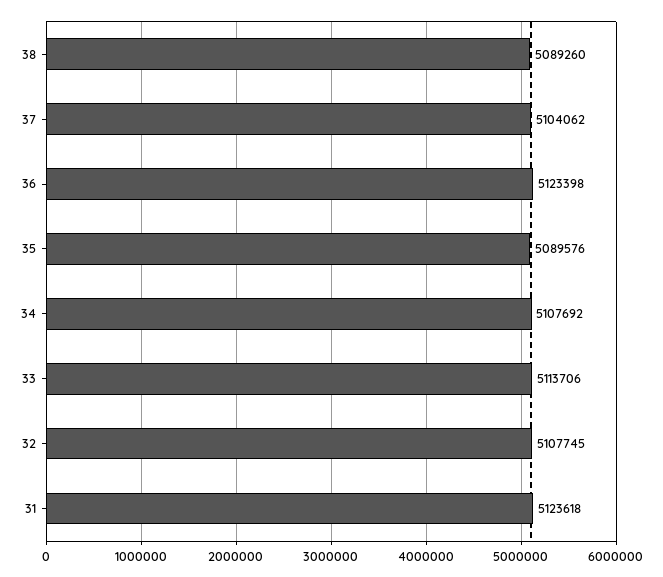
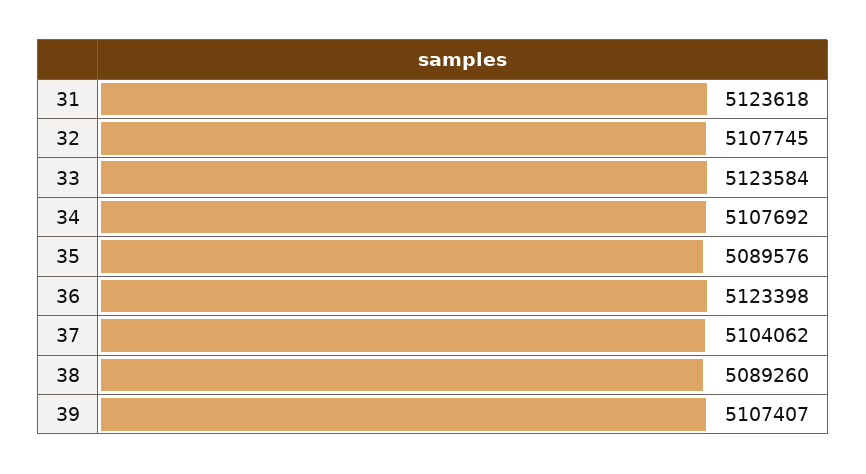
33: 5113706 -> 5123584
39: none -> 5107407

